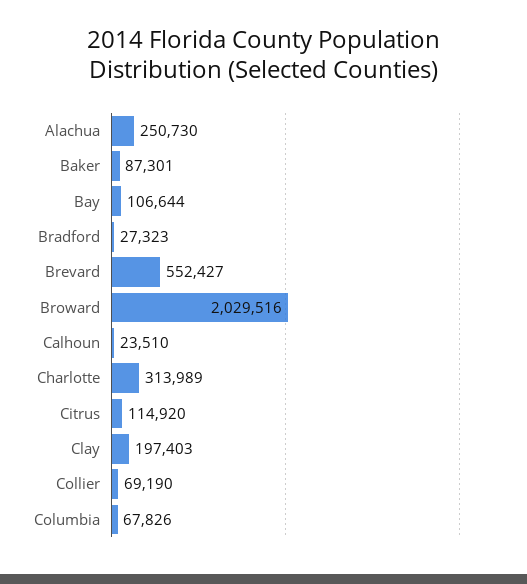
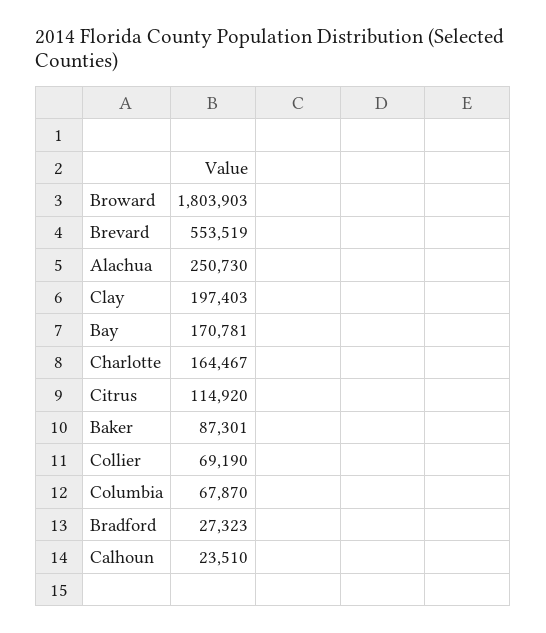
Bay: 106644 -> 170781
Brevard: 552427 -> 553519
Broward: 2029516 -> 1803903
Charlotte: 313989 -> 164467
Columbia: 67826 -> 67870

